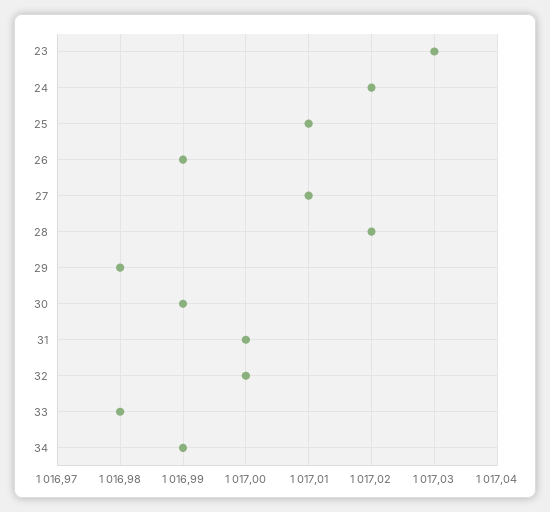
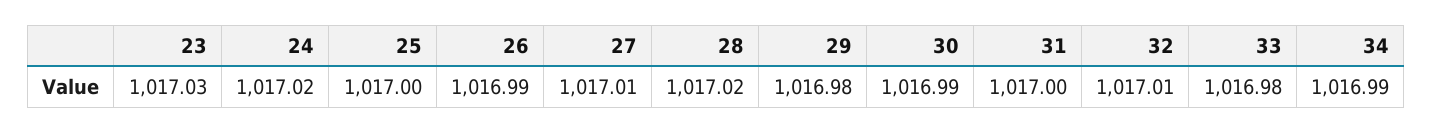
25: 1017.01 -> 1017
32: 1017 -> 1017.01

